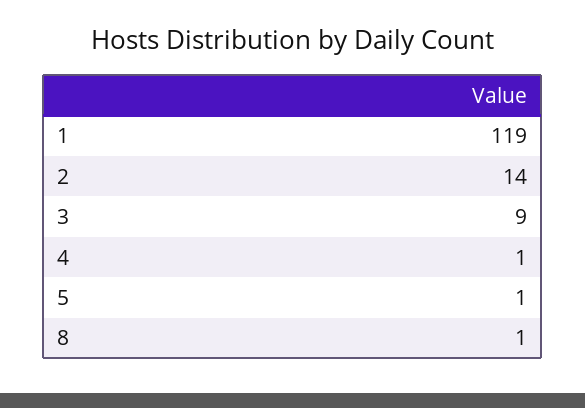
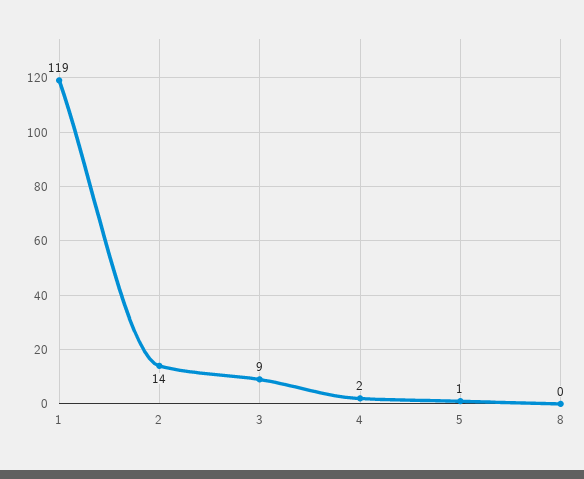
4: 1 -> 2
8: 1 -> 0

